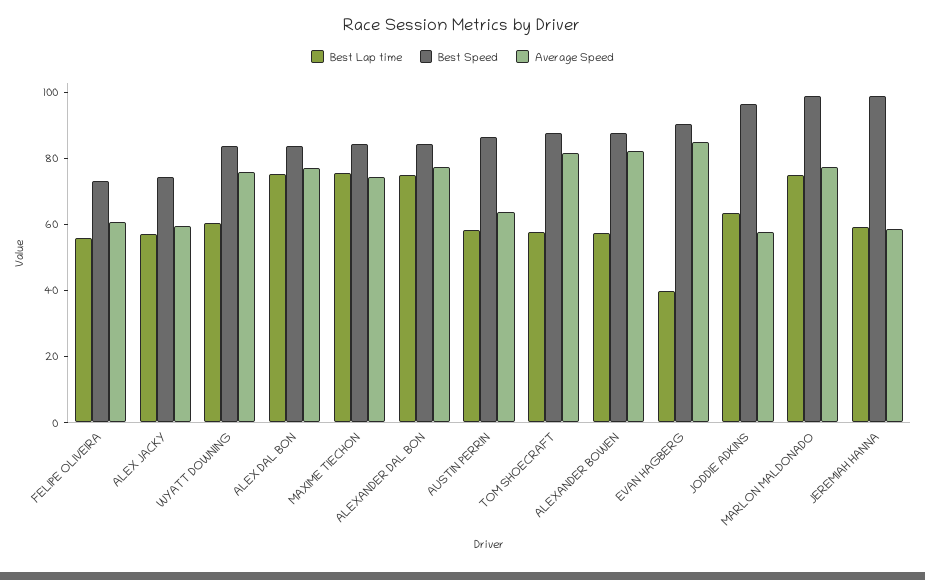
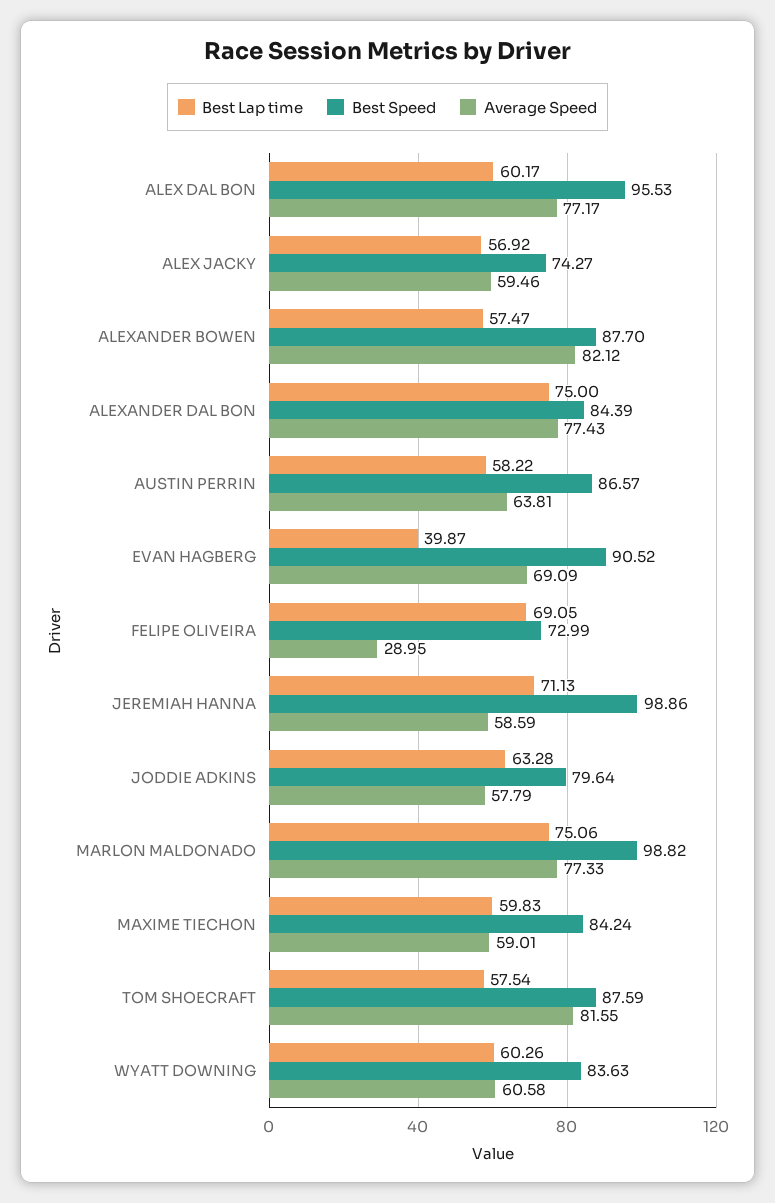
Best Lap time, FELIPE OLIVEIRA: 55 -> 69.05
Average Speed, FELIPE OLIVEIRA: 60 -> 28.95
Average Speed, WYATT DOWNING: 75 -> 60.58
Best Lap time, ALEX DAL BON: 75 -> 60.17
Best Speed, ALEX DAL BON: 85 -> 95.53
Best Lap time, MAXIME TIECHON: 75 -> 59.83
Average Speed, MAXIME TIECHON: 75 -> 59.01
Average Speed, EVAN HAGBERG: 85 -> 69.09
Best Speed, JODDIE ADKINS: 95 -> 79.64
Best Lap time, JEREMIAH HANNA: 60 -> 71.13

